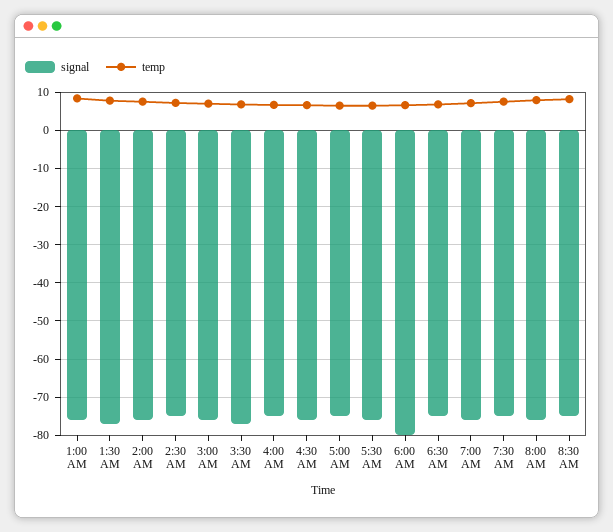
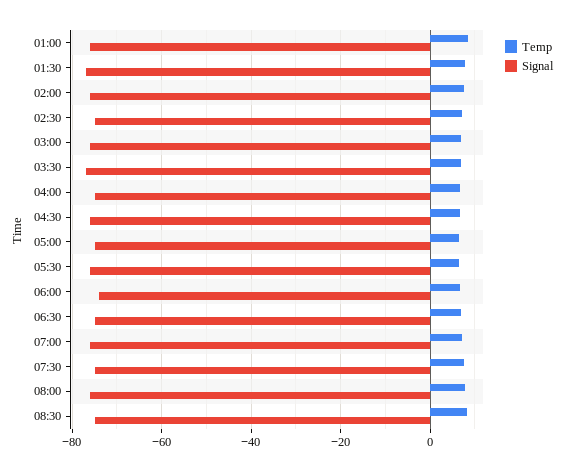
signal, 6:00 AM: -80 -> -74

